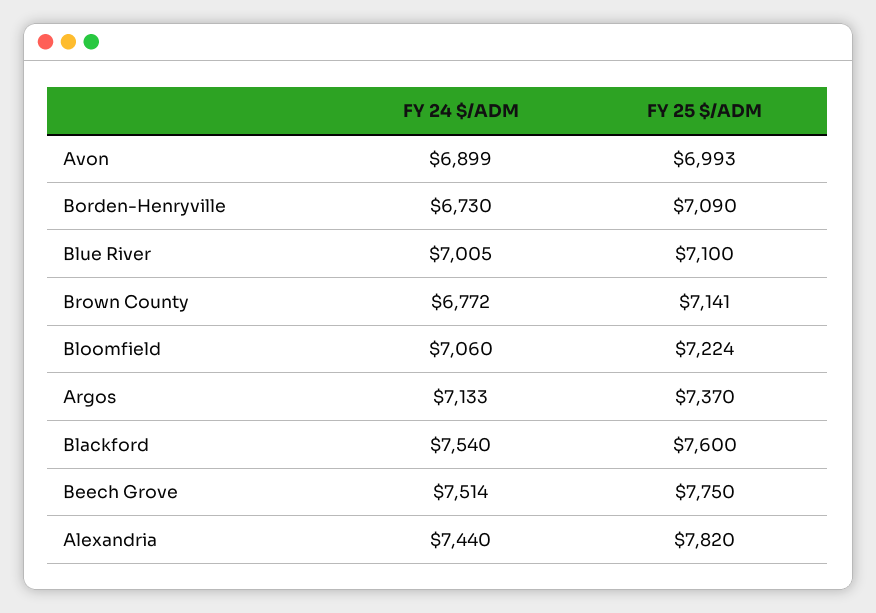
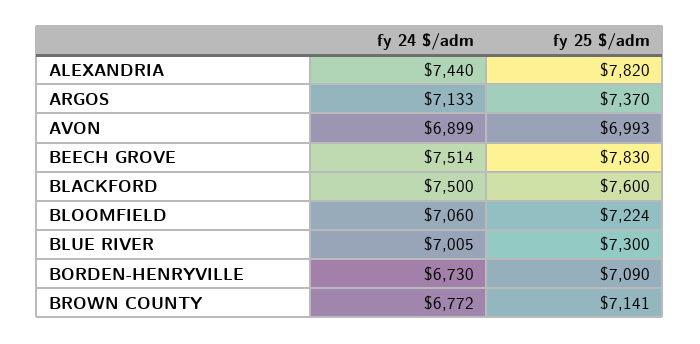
FY 25 $/ADM, Blue River: 7100 -> 7300
FY 24 $/ADM, Blackford: 7540 -> 7500
FY 25 $/ADM, Beech Grove: 7750 -> 7830

